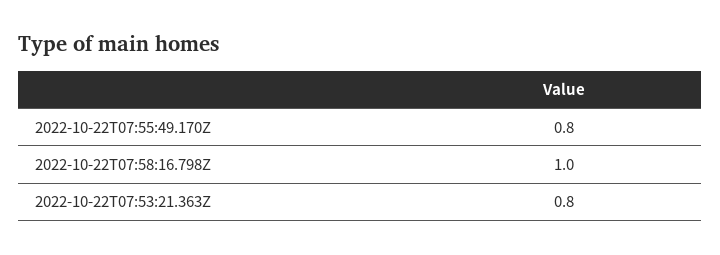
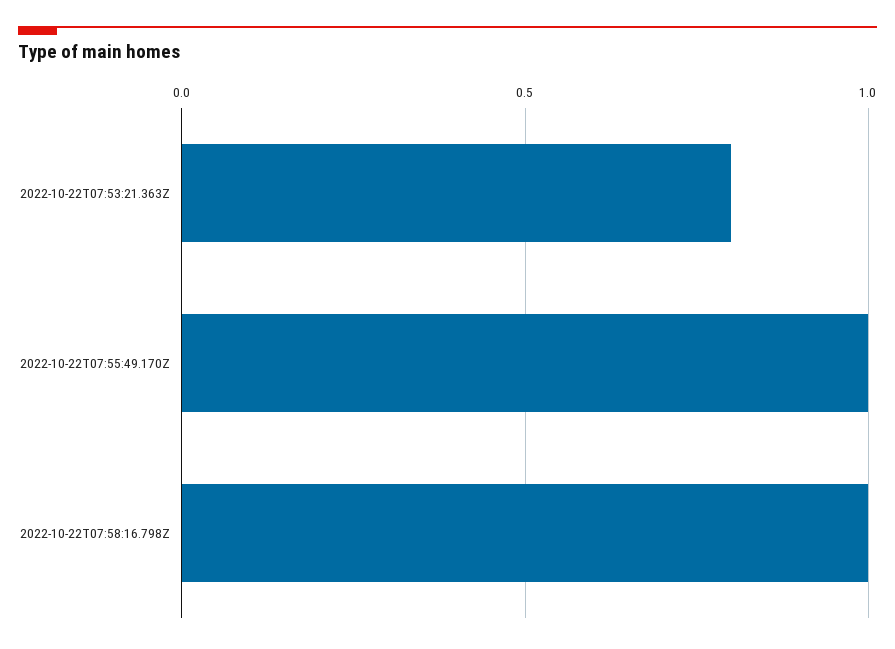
2022-10-22T07:55:49.170Z: 0.8 -> 1

